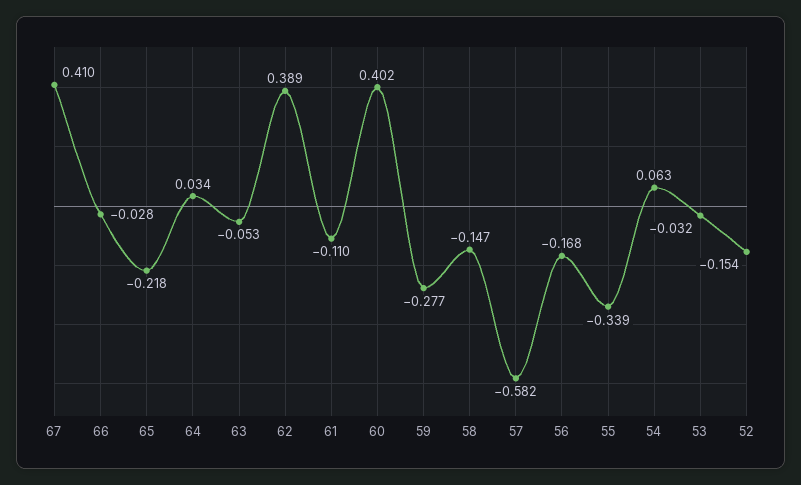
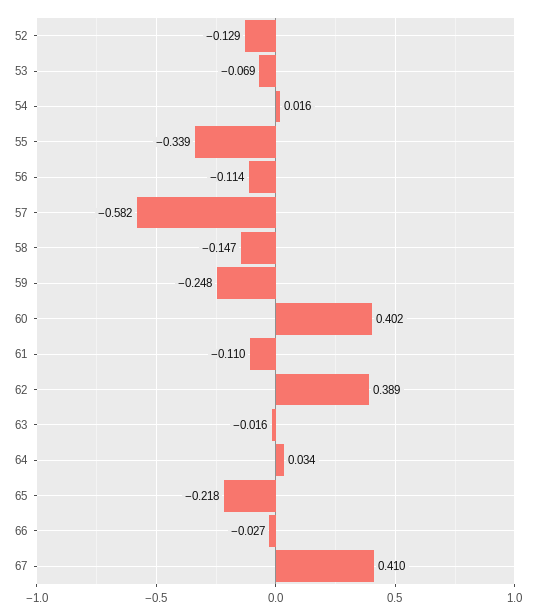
66: -0.028 -> -0.027
63: -0.053 -> -0.016
59: -0.277 -> -0.248
56: -0.168 -> -0.114
54: 0.063 -> 0.016
53: -0.032 -> -0.069
52: -0.154 -> -0.129

